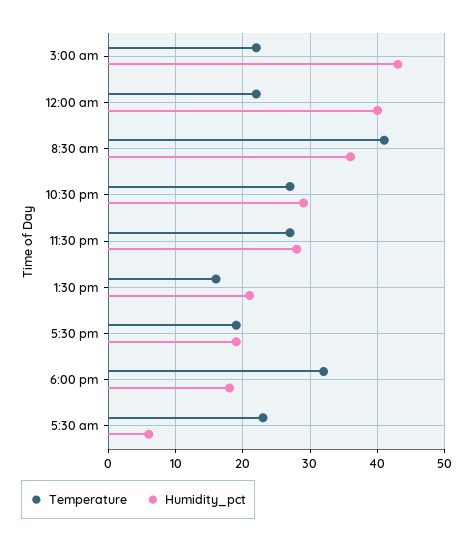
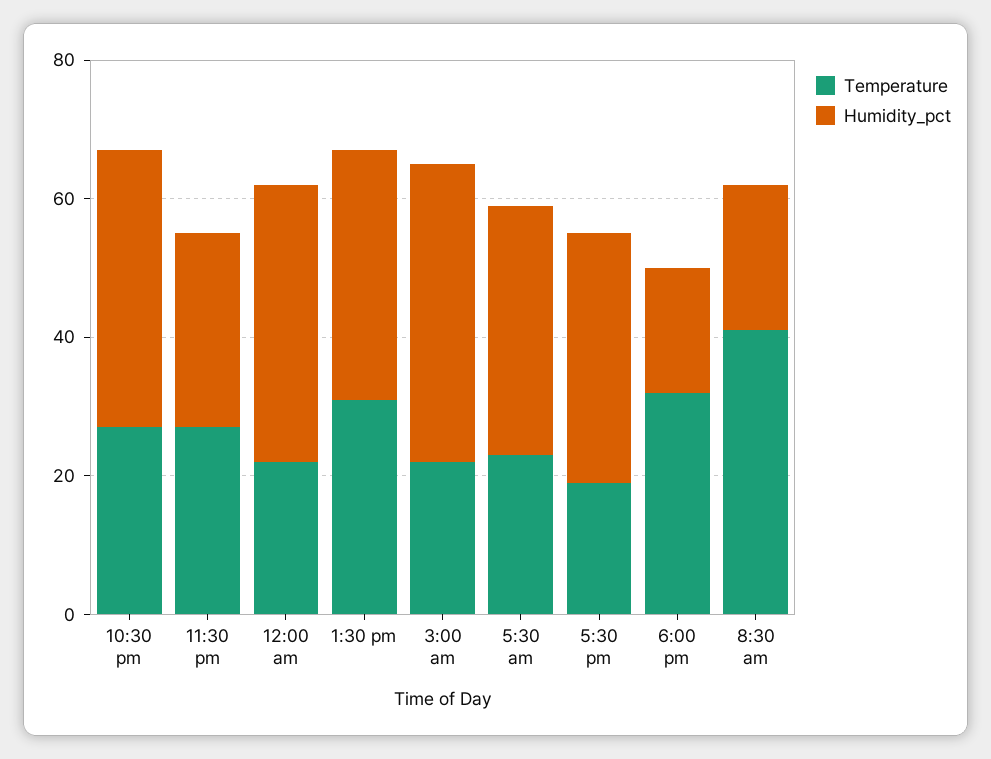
Humidity_pct, 8:30 am: 36 -> 20
Humidity_pct, 10:30 pm: 29 -> 40
Temperature, 1:30 pm: 16 -> 30
Humidity_pct, 1:30 pm: 21 -> 35
Humidity_pct, 5:30 pm: 19 -> 35
Humidity_pct, 5:30 am: 6 -> 35

